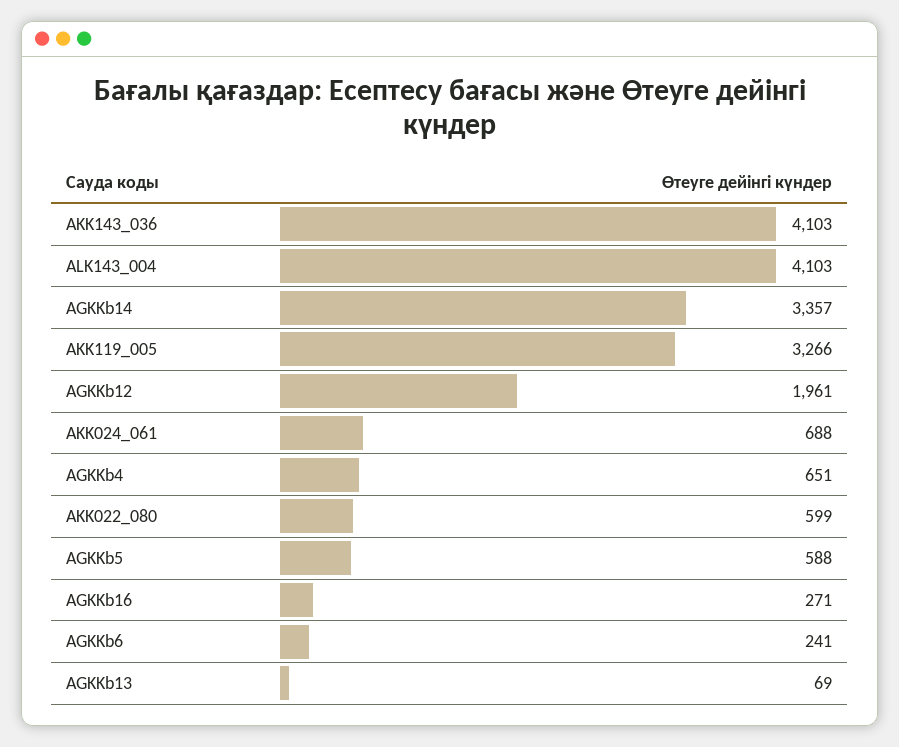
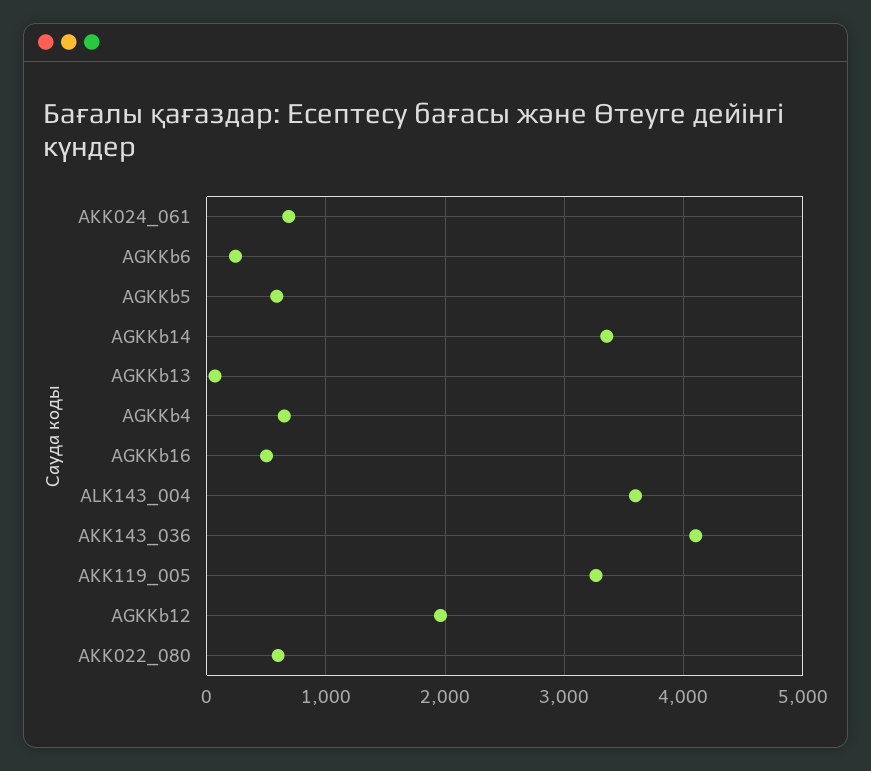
ALK143_004: 4103 -> 3600
AGKKb16: 271 -> 500

